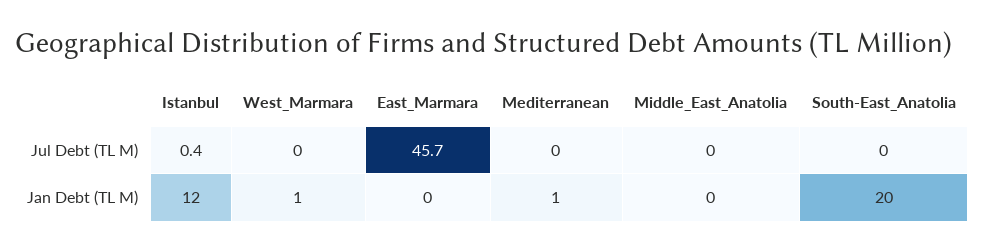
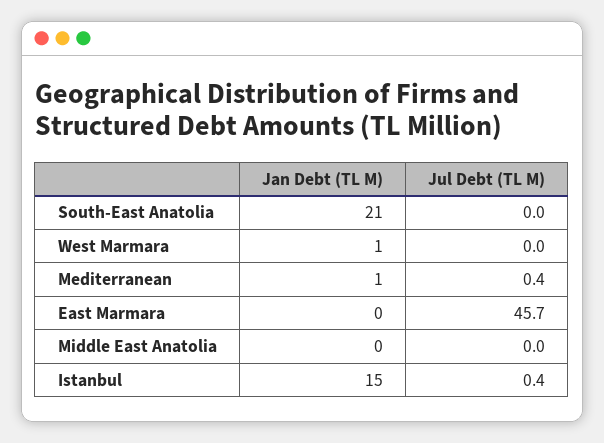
Mediterranean, Jul Debt (TL M): 0 -> 0.4
Istanbul, Jan Debt (TL M): 12 -> 15
South-East_Anatolia, Jan Debt (TL M): 20 -> 21

